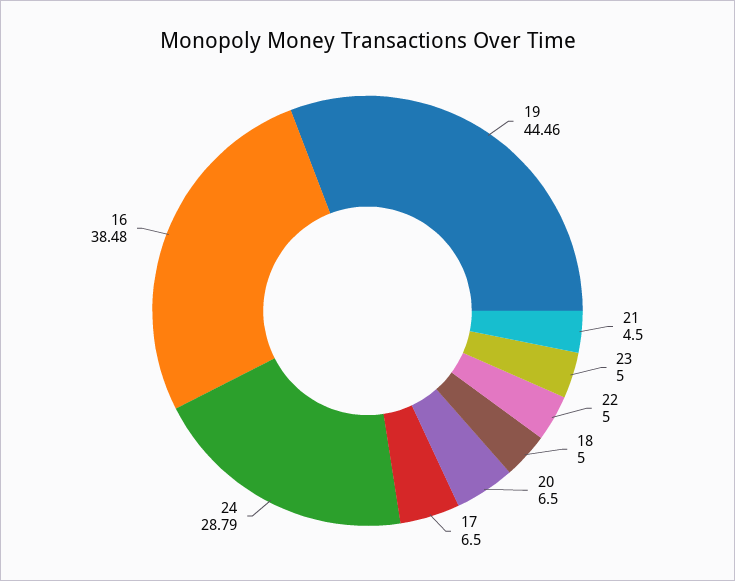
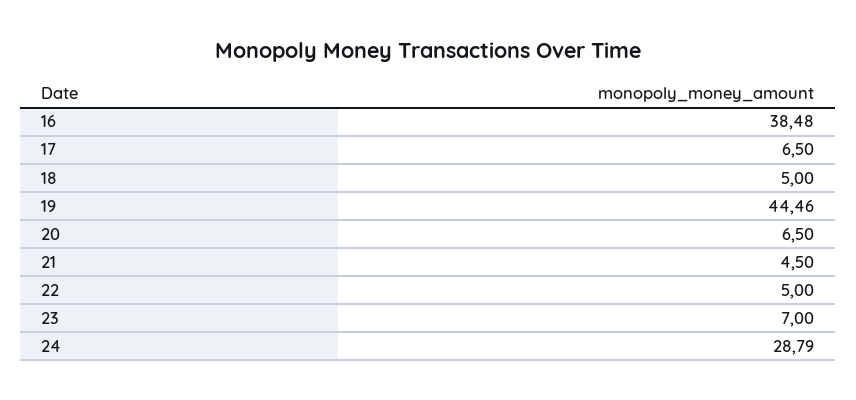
23: 5 -> 7

